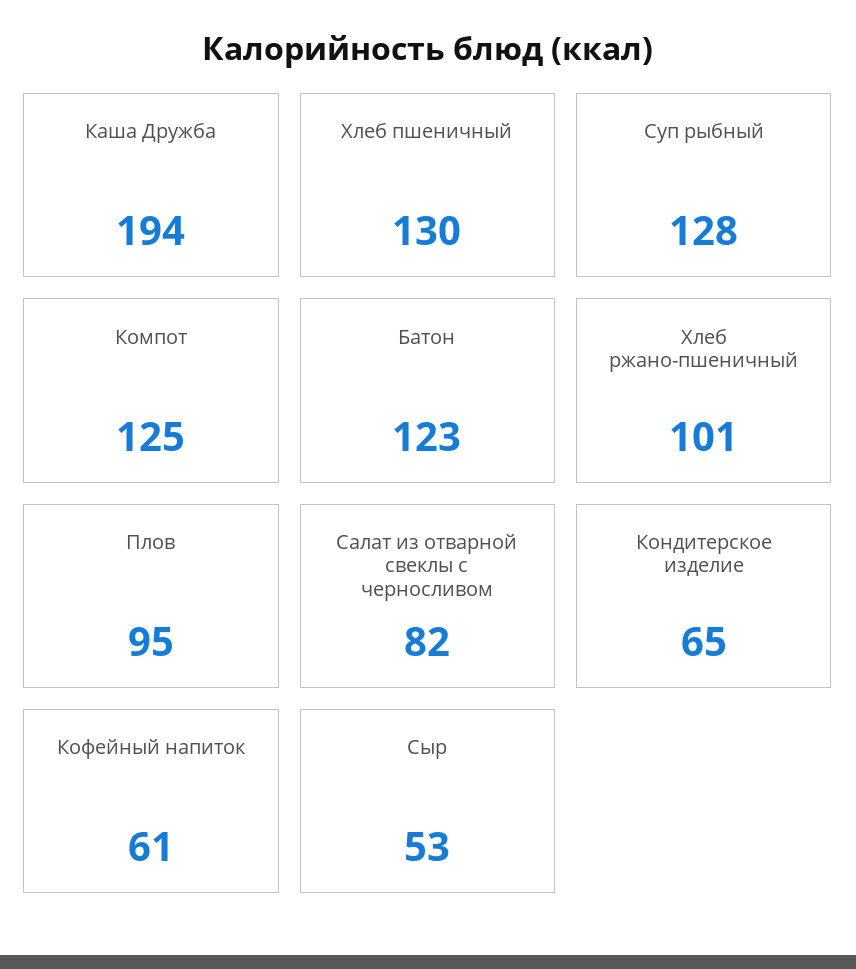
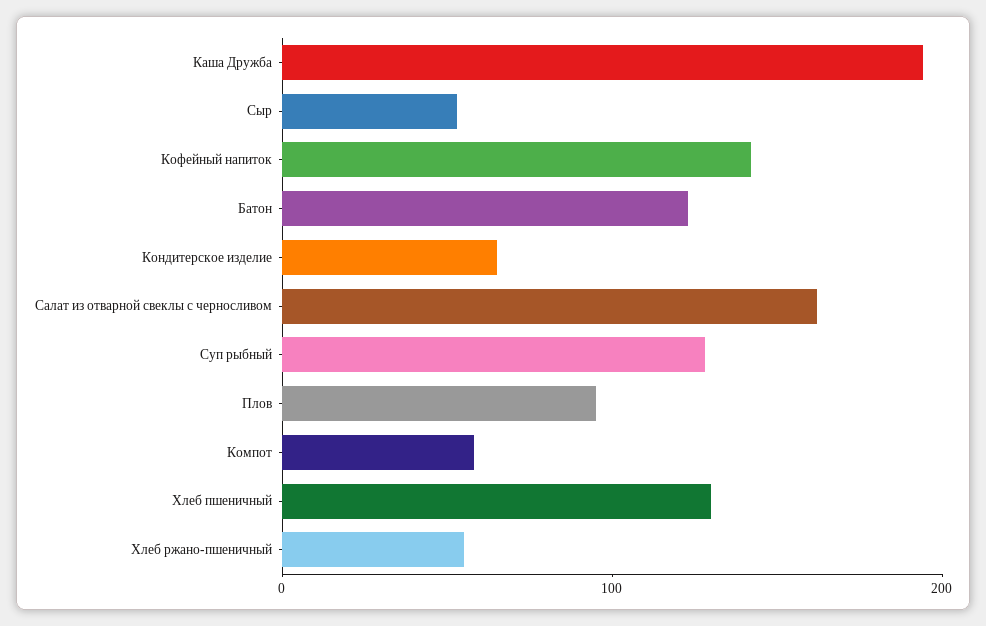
Компот: 125 -> 60
Хлеб ржано-пшеничный: 101 -> 60
Салат из отварной свеклы с черносливом: 82 -> 160
Кофейный напиток: 61 -> 140

